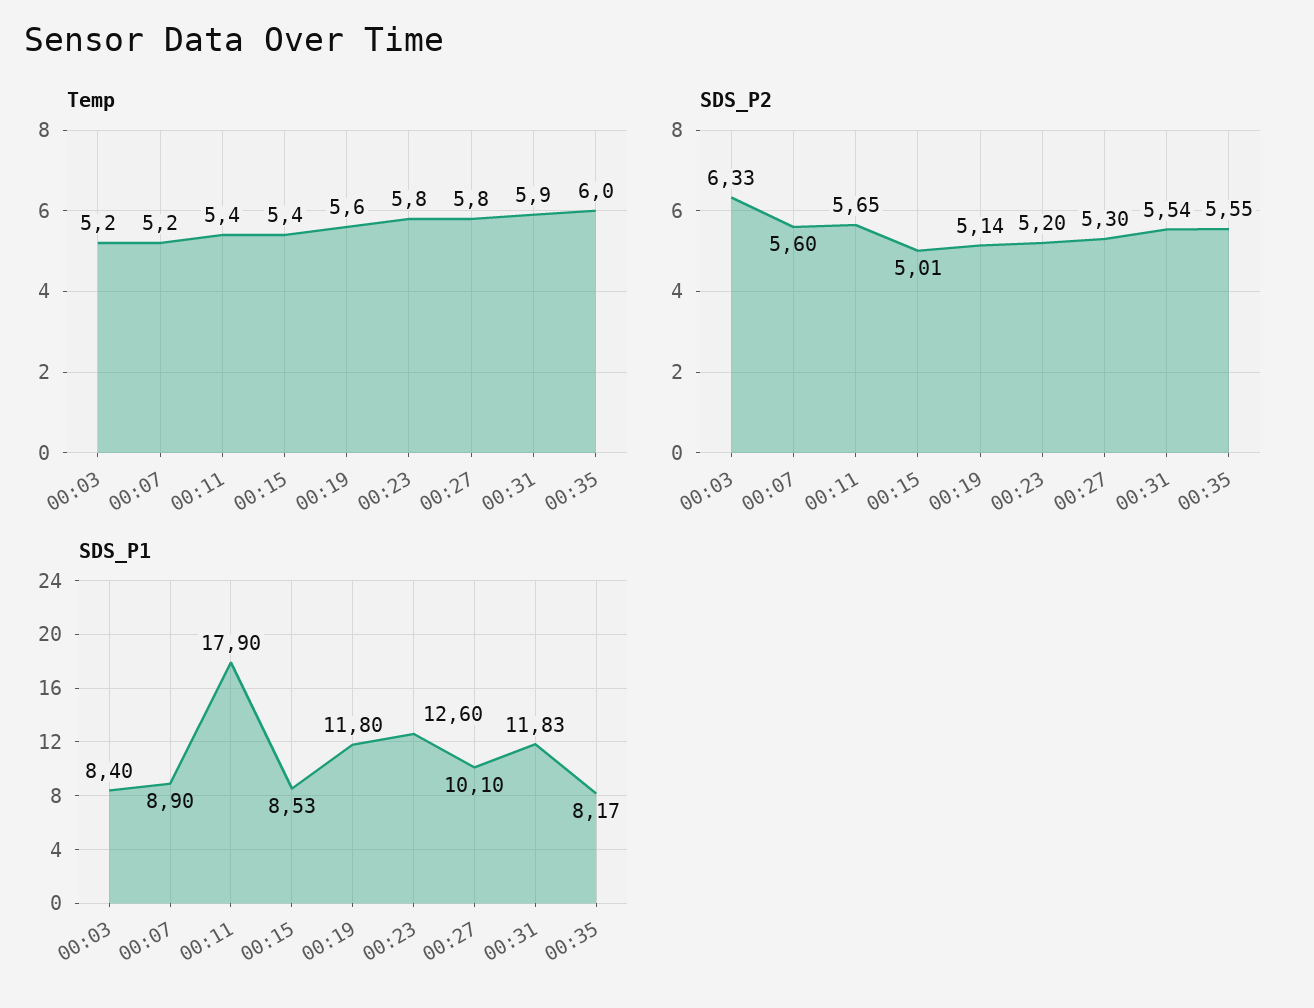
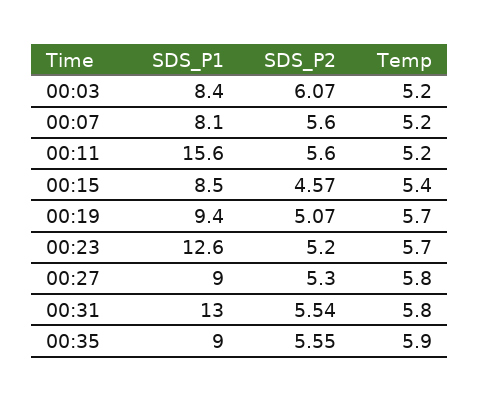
Temp, 00:11: 5.4 -> 5.2
Temp, 00:19: 5.6 -> 5.7
Temp, 00:23: 5.8 -> 5.7
Temp, 00:31: 5.9 -> 5.8
Temp, 00:35: 6 -> 5.9
SDS_P2, 00:03: 6.33 -> 6.07
SDS_P2, 00:11: 5.65 -> 5.6
SDS_P2, 00:15: 5.01 -> 4.57
SDS_P2, 00:19: 5.14 -> 5.07
SDS_P1, 00:07: 8.9 -> 8.1
SDS_P1, 00:11: 17.9 -> 15.6
SDS_P1, 00:19: 11.8 -> 9.4
SDS_P1, 00:27: 10.1 -> 9
SDS_P1, 00:31: 11.83 -> 13
SDS_P1, 00:35: 8.17 -> 9

